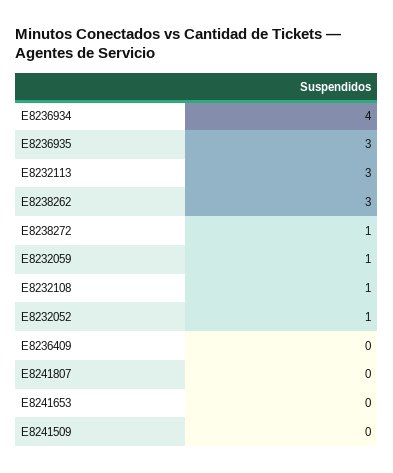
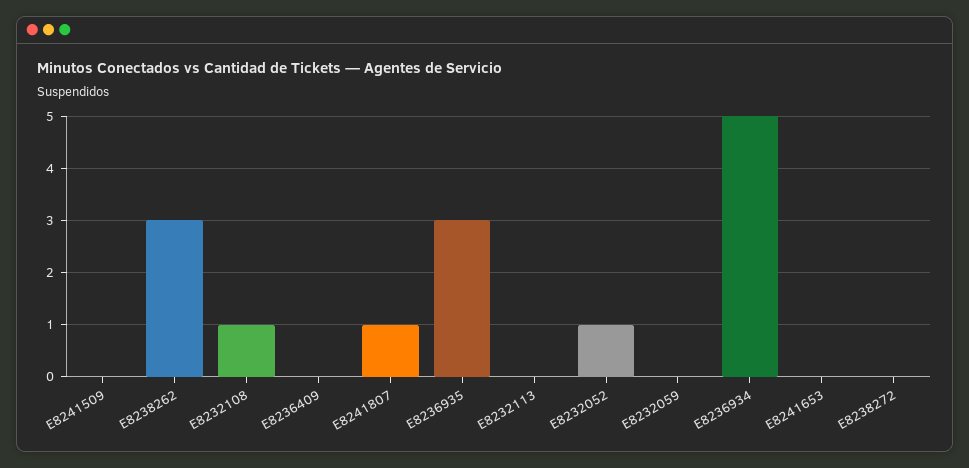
E8236934: 4 -> 5
E8232113: 3 -> 0
E8238272: 1 -> 0
E8232059: 1 -> 0
E8241807: 0 -> 1

